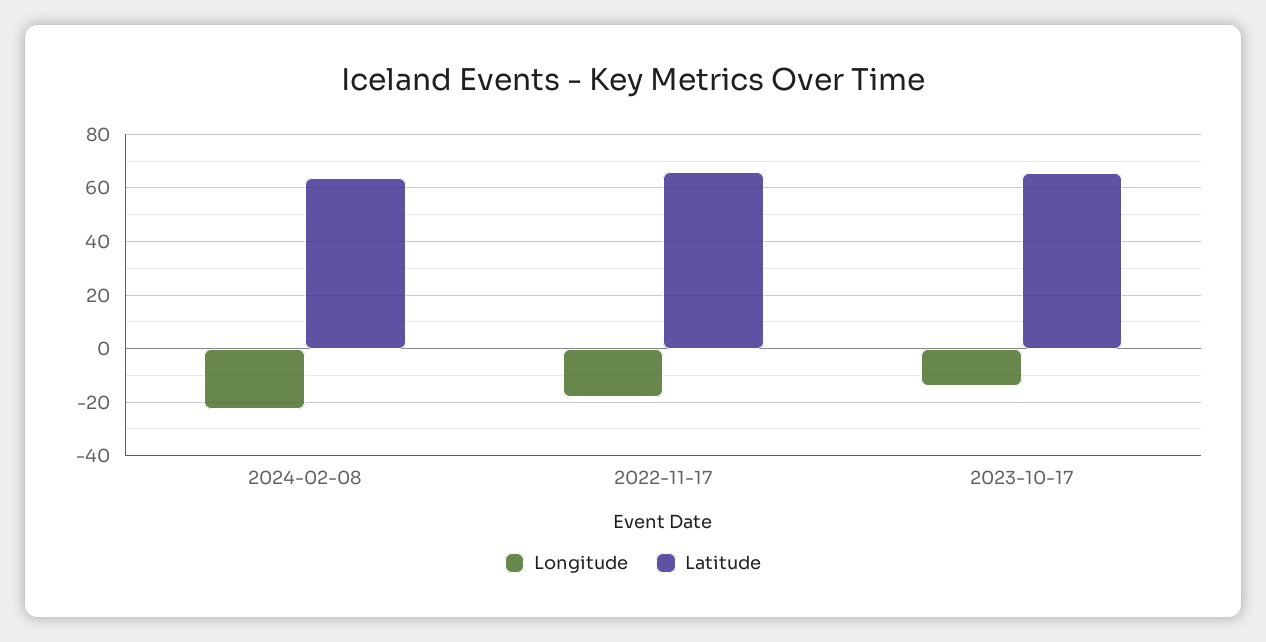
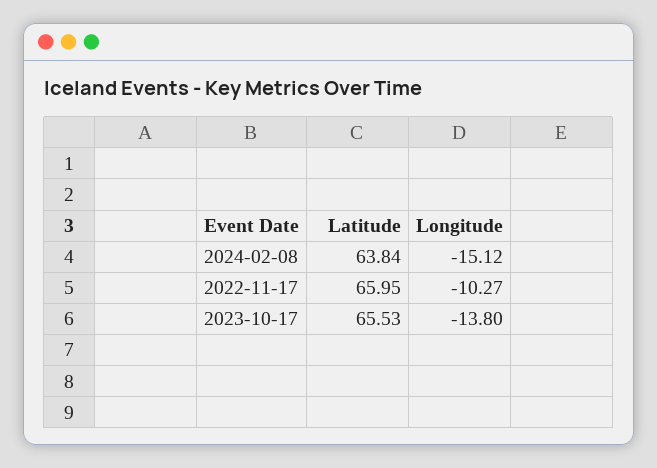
Longitude, 2024-02-08: -22.5 -> -15.12
Longitude, 2022-11-17: -17.5 -> -10.27

